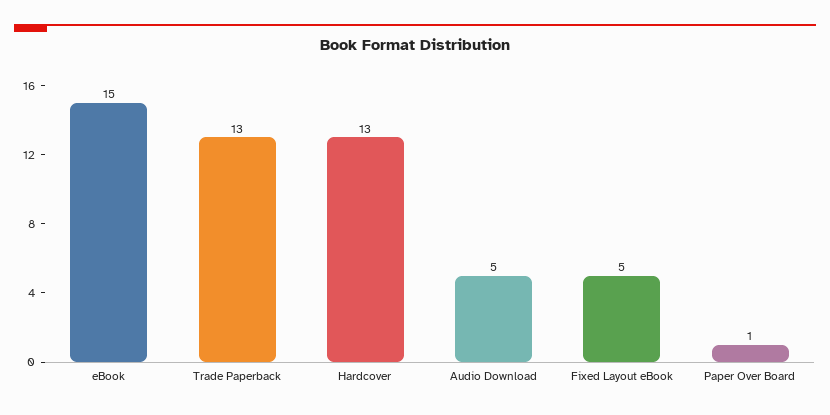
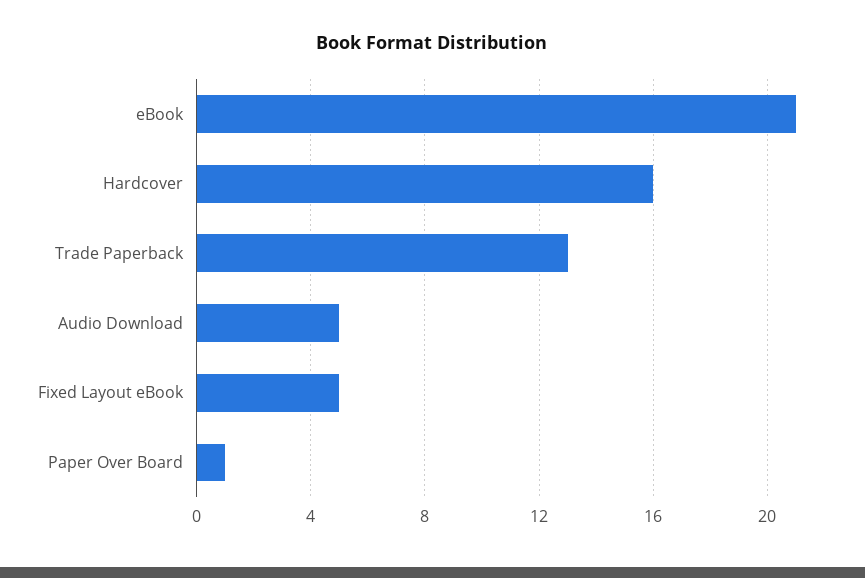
eBook: 15 -> 21
Hardcover: 13 -> 16

